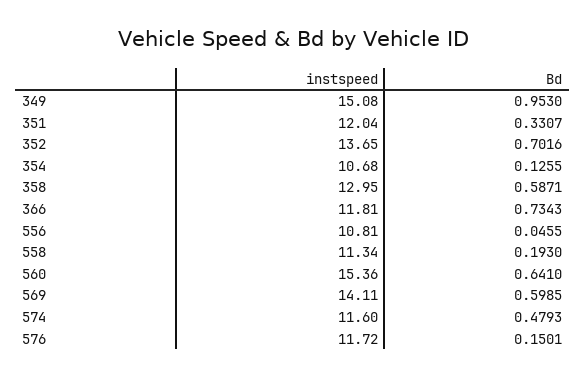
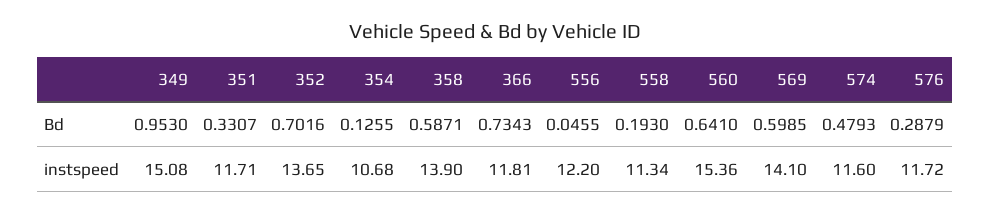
instspeed, 351: 12.04 -> 11.71
instspeed, 358: 12.95 -> 13.9
instspeed, 556: 10.81 -> 12.2
instspeed, 569: 14.11 -> 14.1
Bd, 576: 0.1501 -> 0.2879

